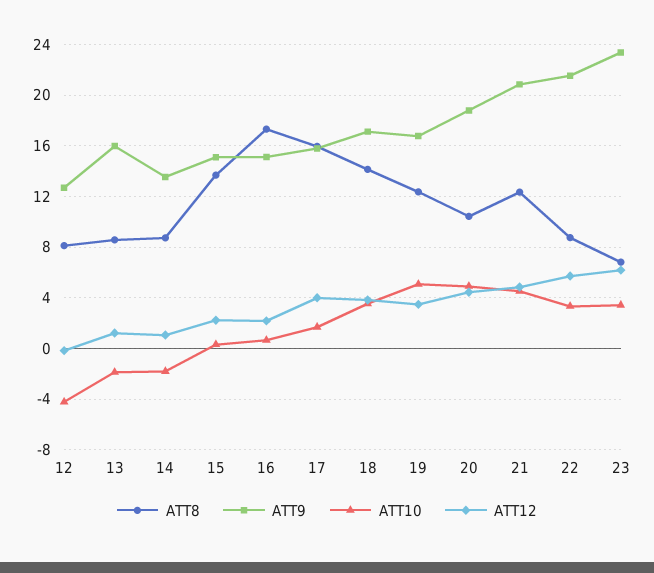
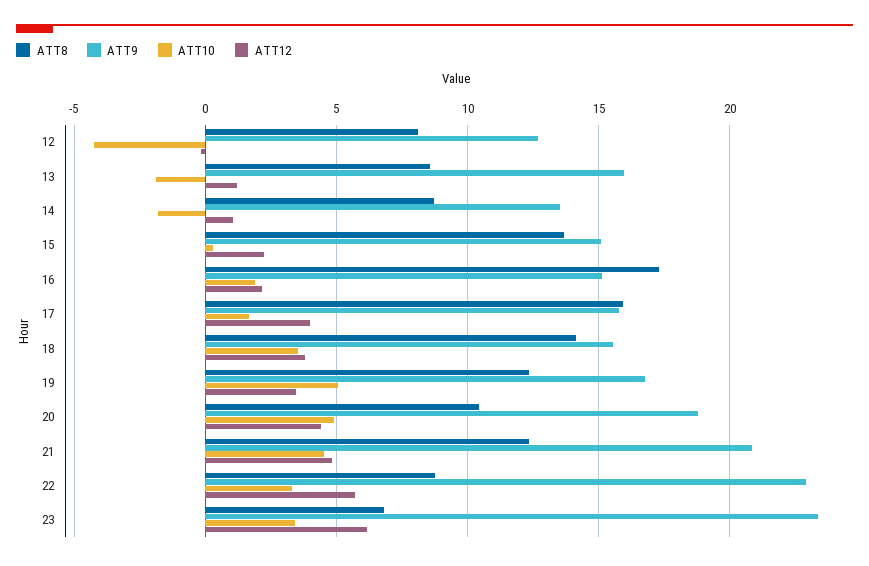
ATT10, 16: 0.5 -> 2
ATT9, 18: 17 -> 15.5
ATT9, 22: 21.5 -> 23

